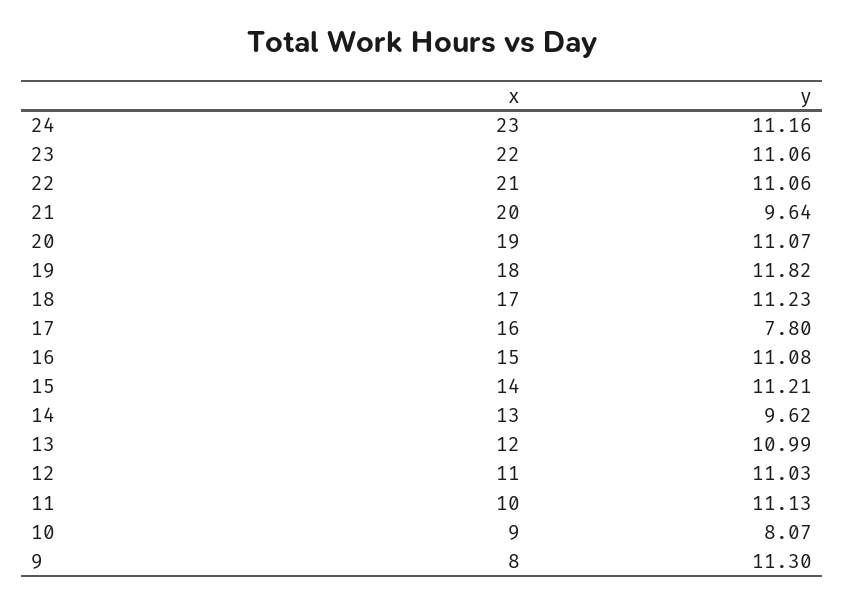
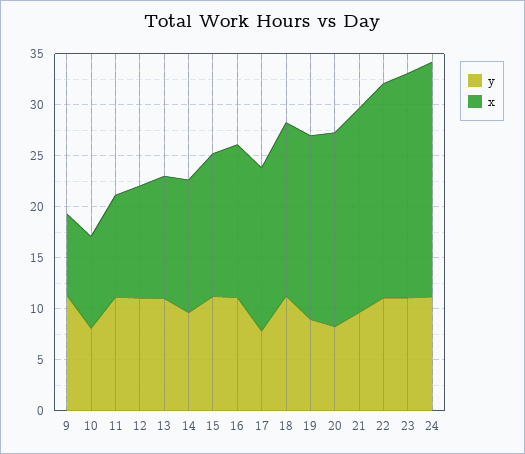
y, 20: 11.07 -> 8
y, 19: 11.82 -> 9

